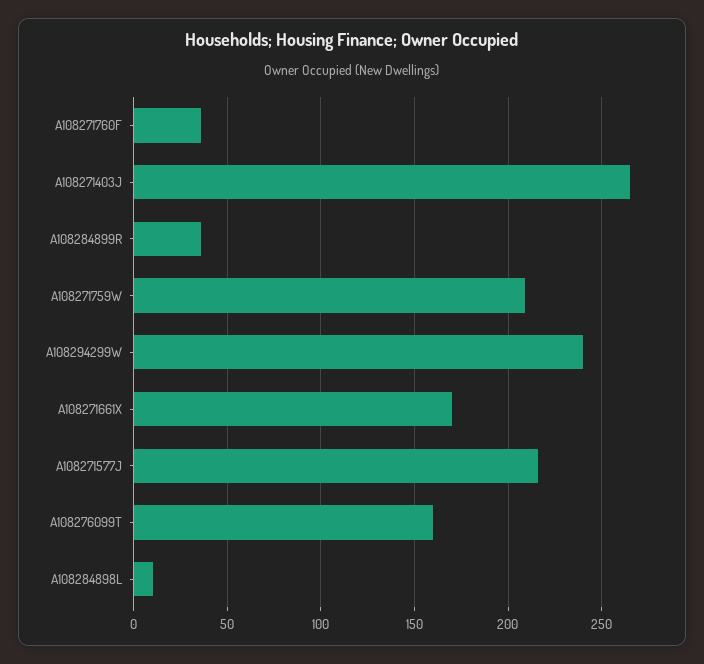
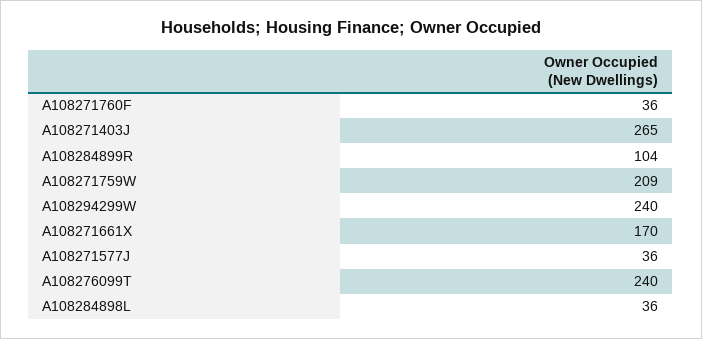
A108284899R: 35 -> 104
A108271577J: 215 -> 36
A108276099T: 160 -> 240
A108284898L: 10 -> 36

